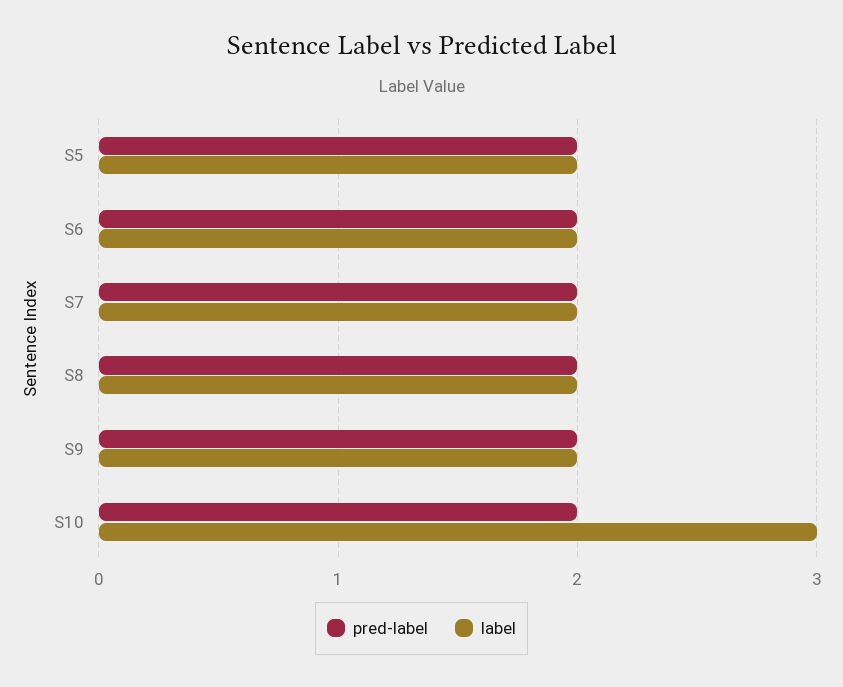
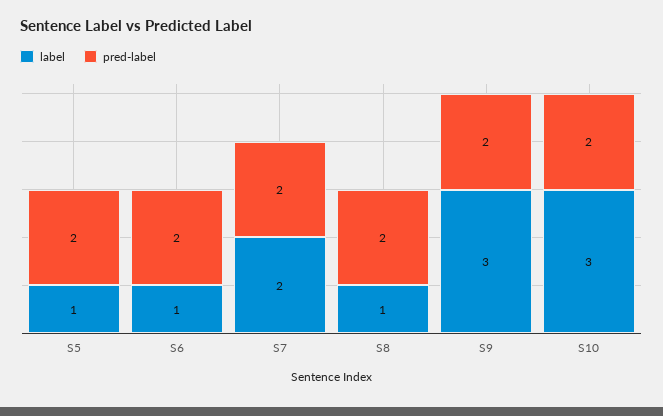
label, S5: 2 -> 1
label, S6: 2 -> 1
label, S8: 2 -> 1
label, S9: 2 -> 3

